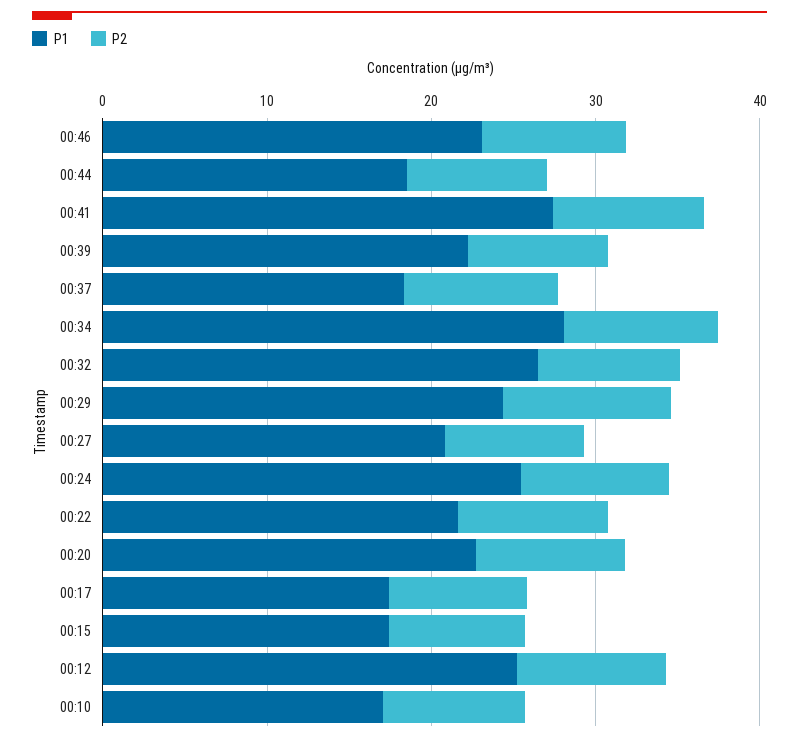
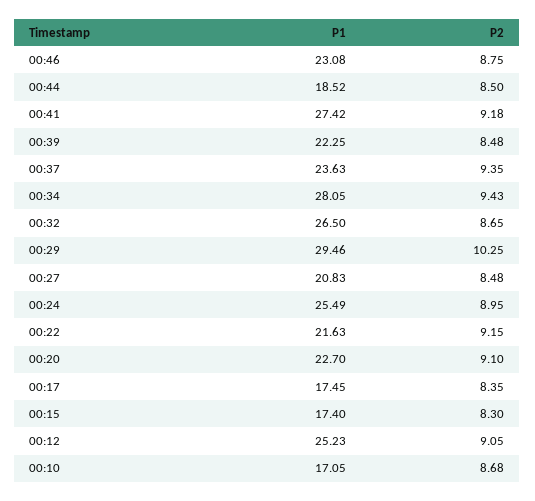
P1, 00:37: 18 -> 23.63
P1, 00:29: 24 -> 29.46

